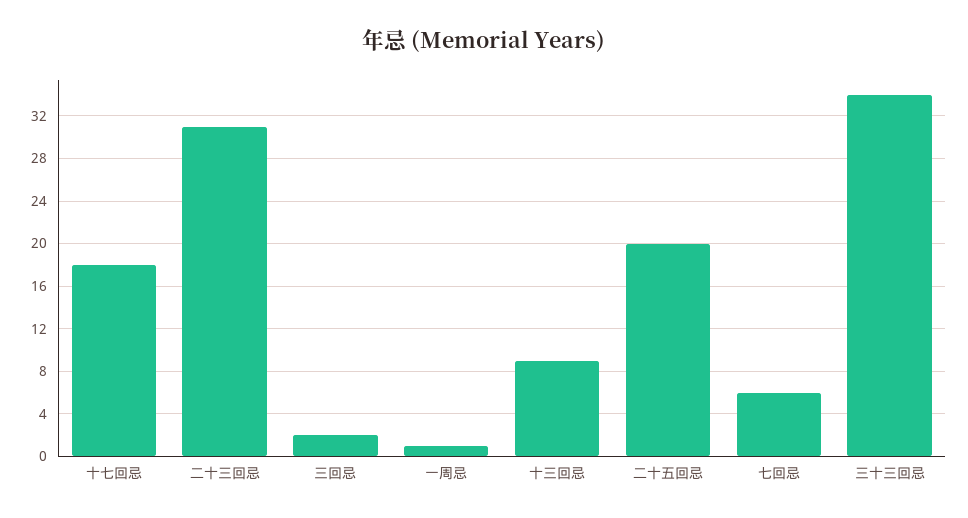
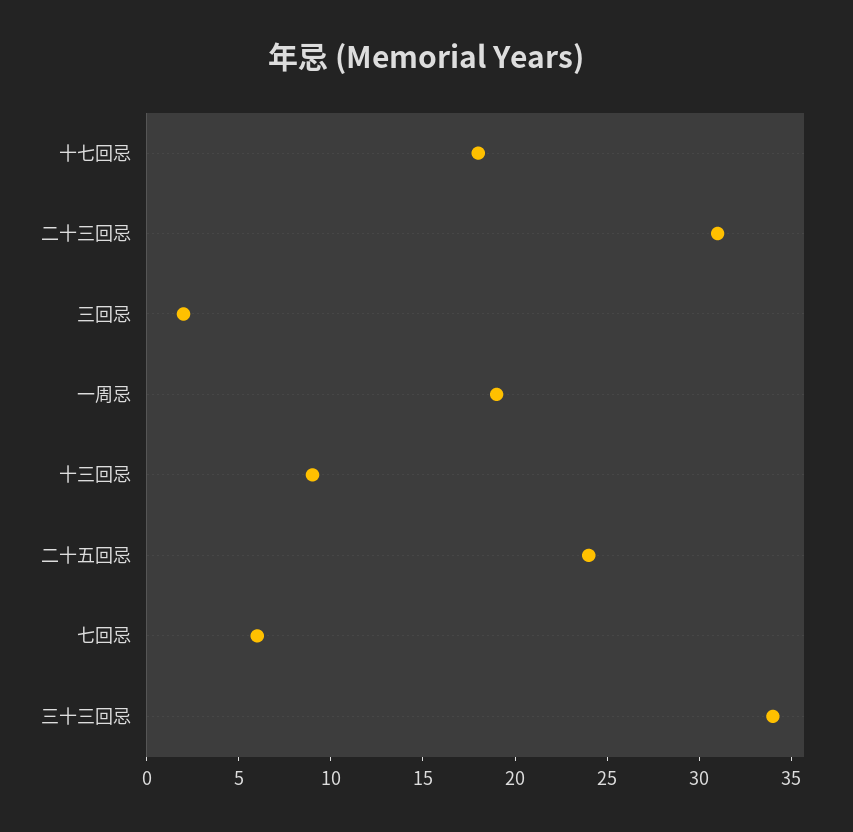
一周忌: 1 -> 19
二十五回忌: 20 -> 24

